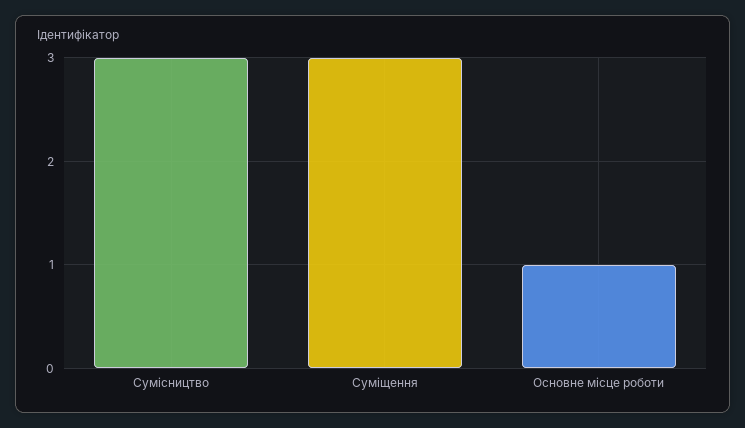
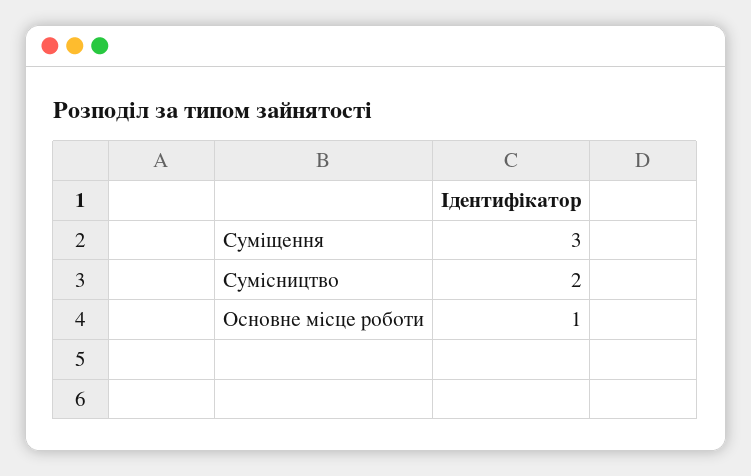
Сумісництво: 3 -> 2

